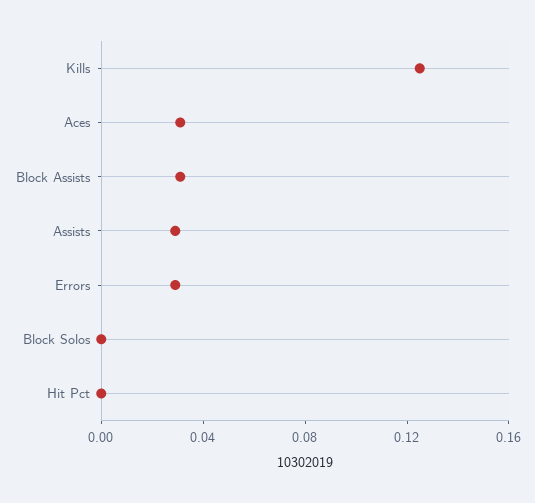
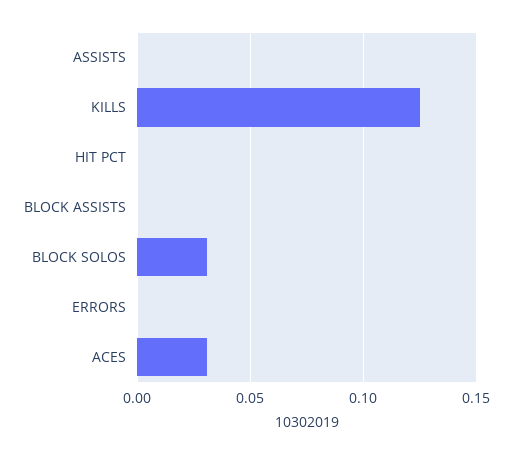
Block Assists: 0.03 -> 0
Assists: 0.03 -> 0
Errors: 0.03 -> 0
Block Solos: 0 -> 0.03

